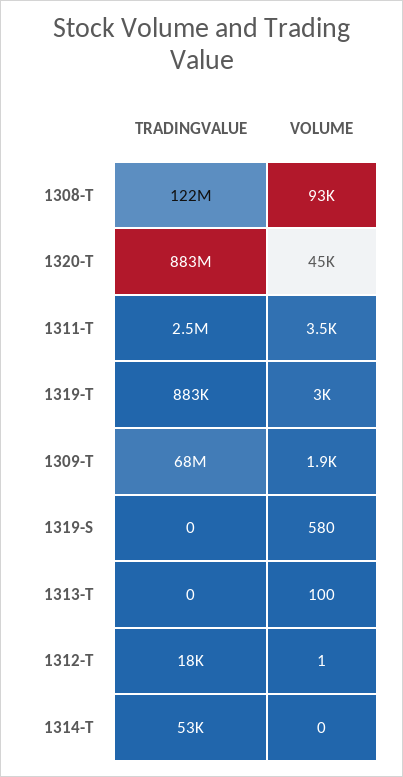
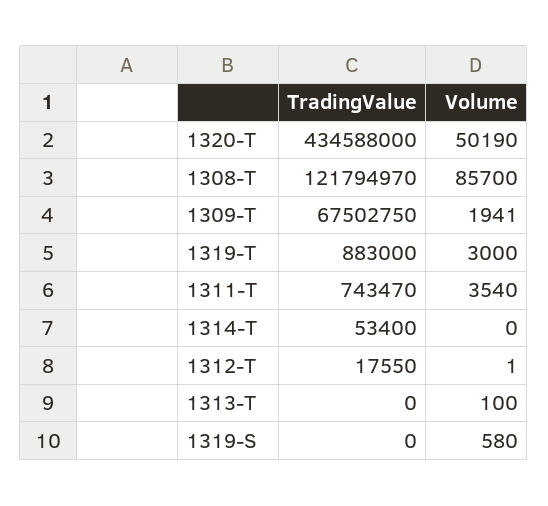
VOLUME, 1308-T: 93000 -> 85700
TRADINGVALUE, 1320-T: 883000000 -> 434588000
VOLUME, 1320-T: 45000 -> 50190
TRADINGVALUE, 1311-T: 2500000 -> 743470

